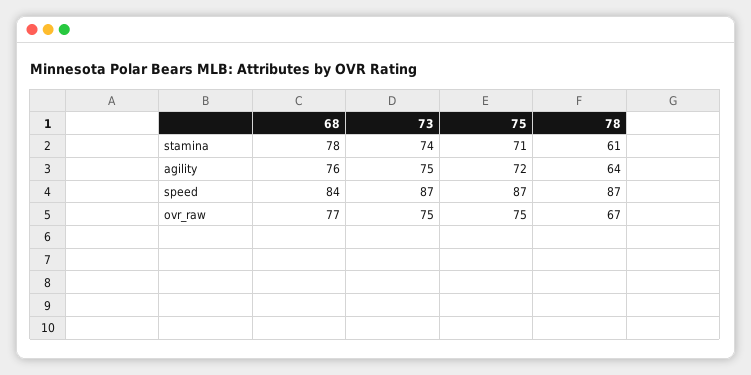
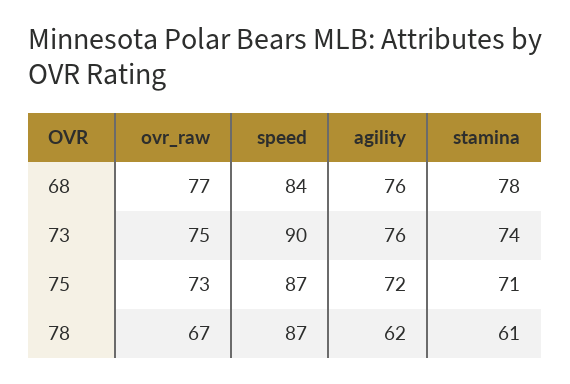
73, agility: 75 -> 76
78, agility: 64 -> 62
73, speed: 87 -> 90
75, ovr_raw: 75 -> 73

